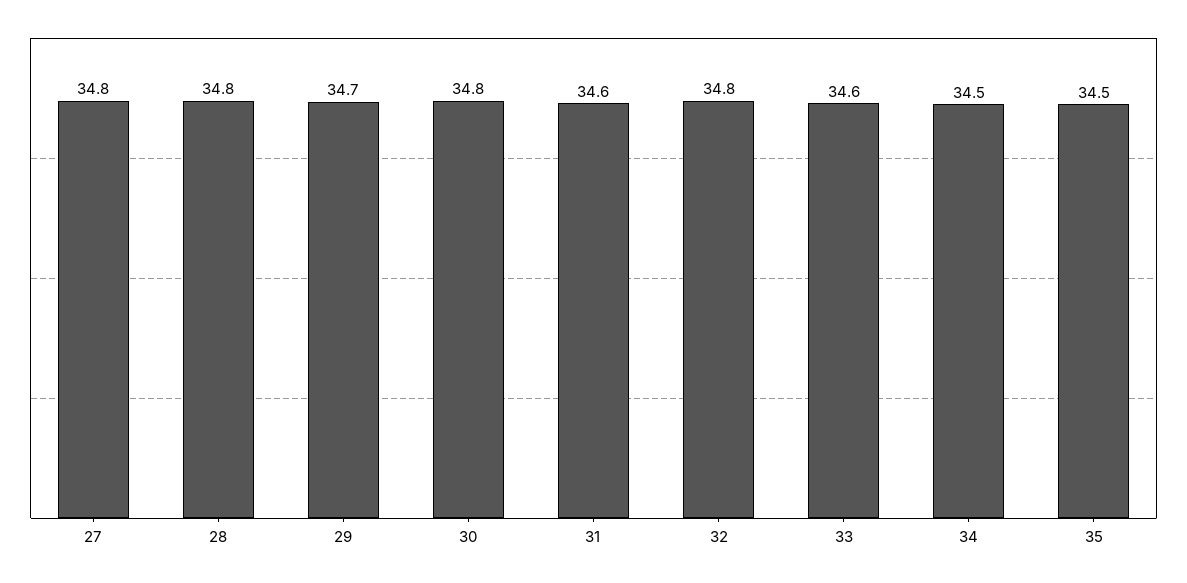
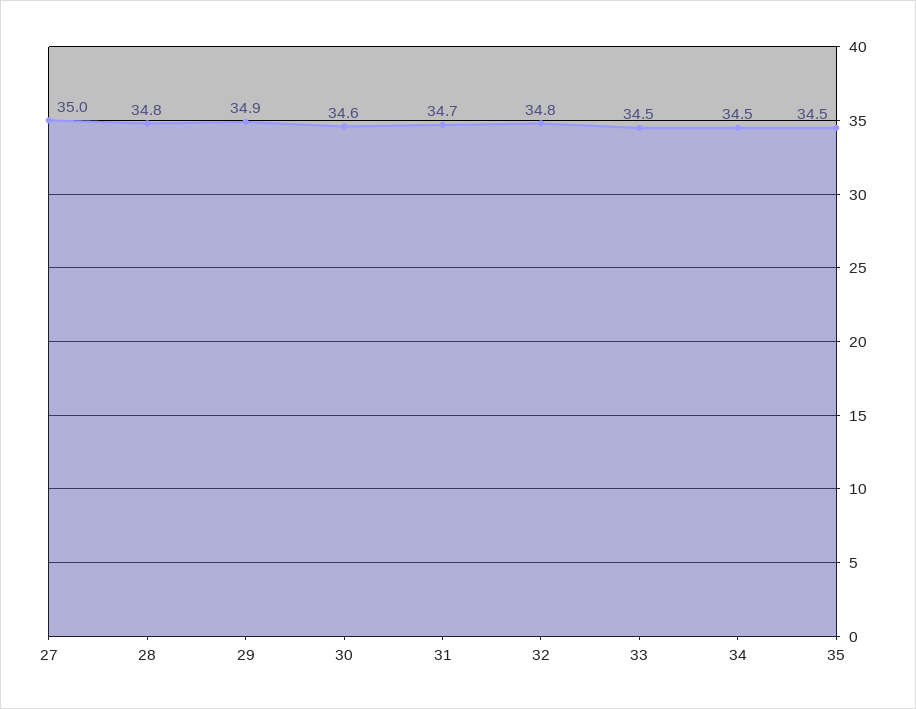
27: 34.8 -> 35
29: 34.7 -> 34.9
30: 34.8 -> 34.6
31: 34.6 -> 34.7
33: 34.6 -> 34.5

